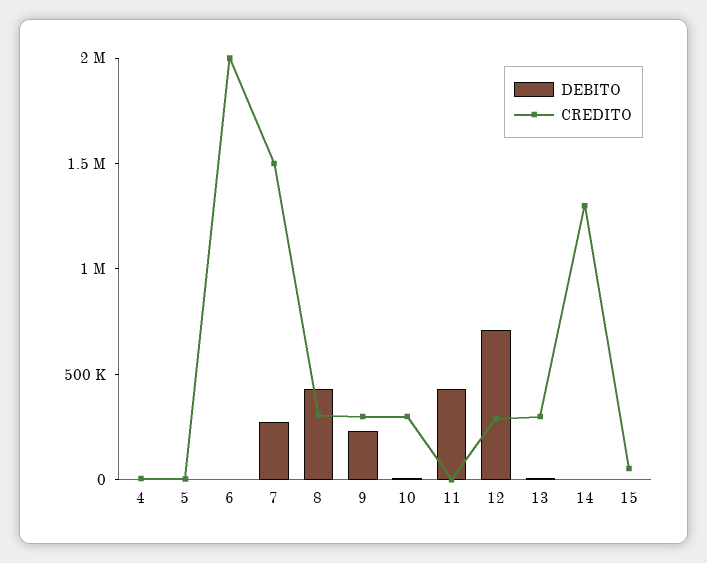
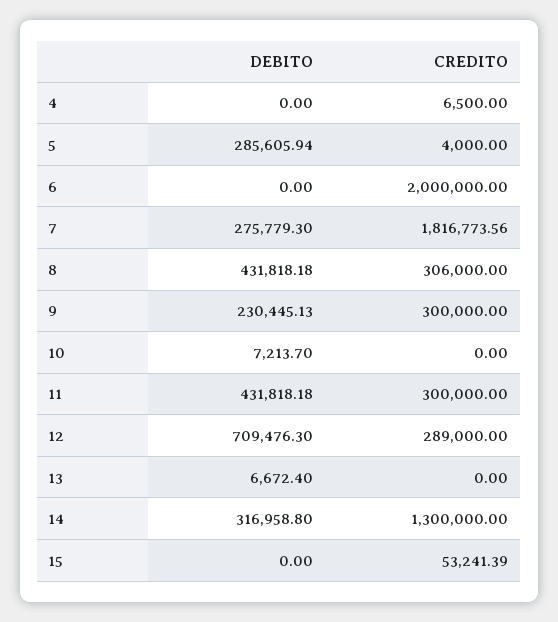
DEBITO, 5: 0 -> 285605.94
CREDITO, 7: 1500000 -> 1816773.56
CREDITO, 10: 300000 -> 0
CREDITO, 11: 0 -> 300000
CREDITO, 13: 300000 -> 0
DEBITO, 14: 0 -> 316958.8

